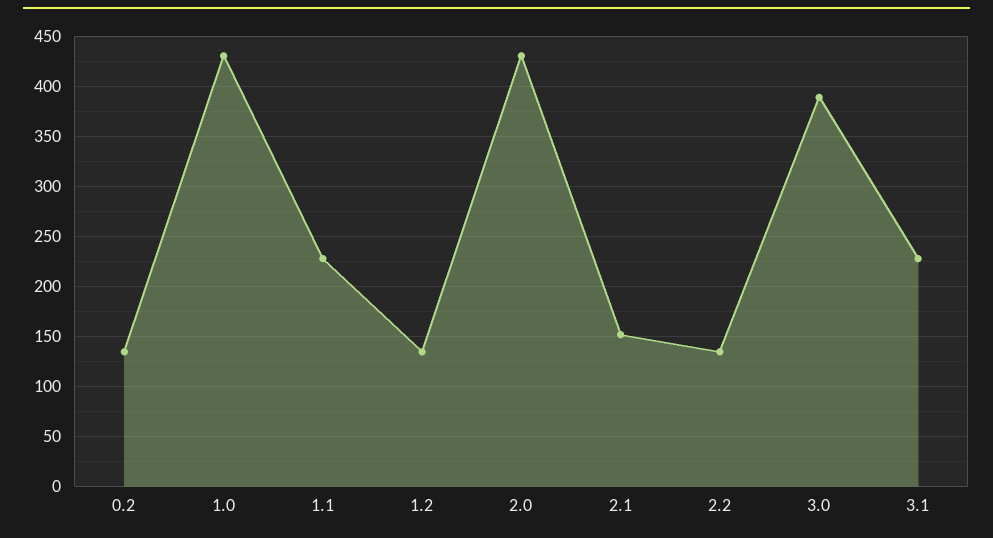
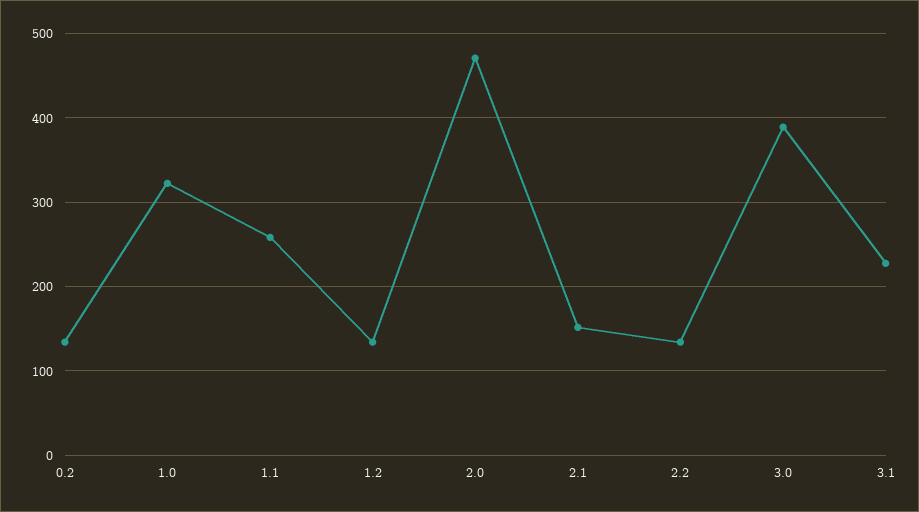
1.0: 430 -> 320
1.1: 230 -> 260
2.0: 430 -> 470

